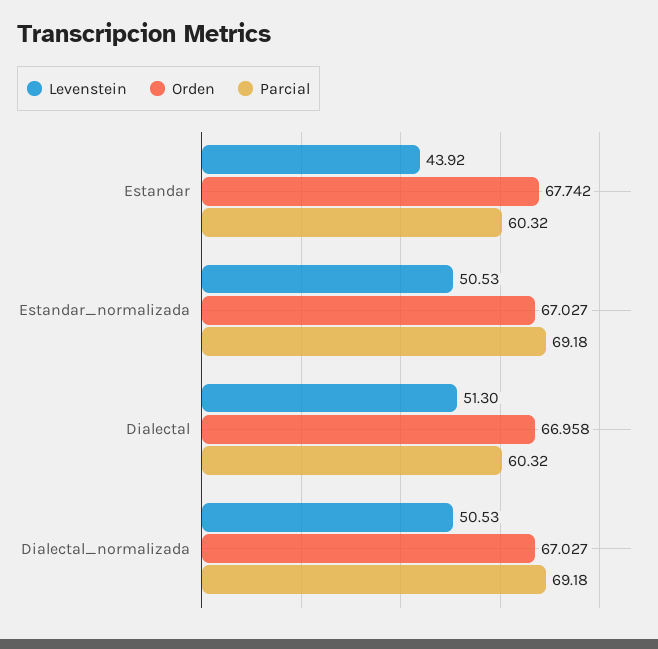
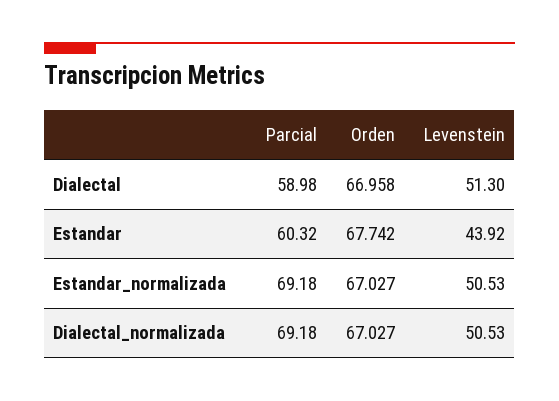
Parcial, Dialectal: 60.32 -> 58.98

